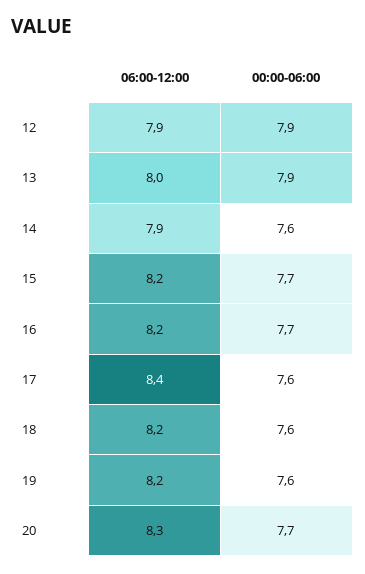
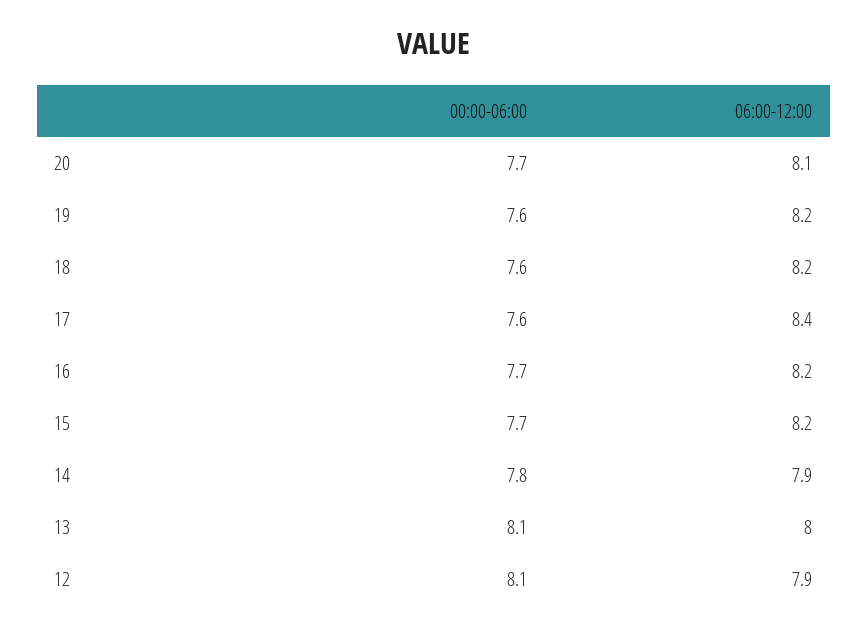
00:00-06:00, 12: 7.9 -> 8.1
00:00-06:00, 13: 7.9 -> 8.1
00:00-06:00, 14: 7.6 -> 7.8
06:00-12:00, 20: 8.3 -> 8.1

